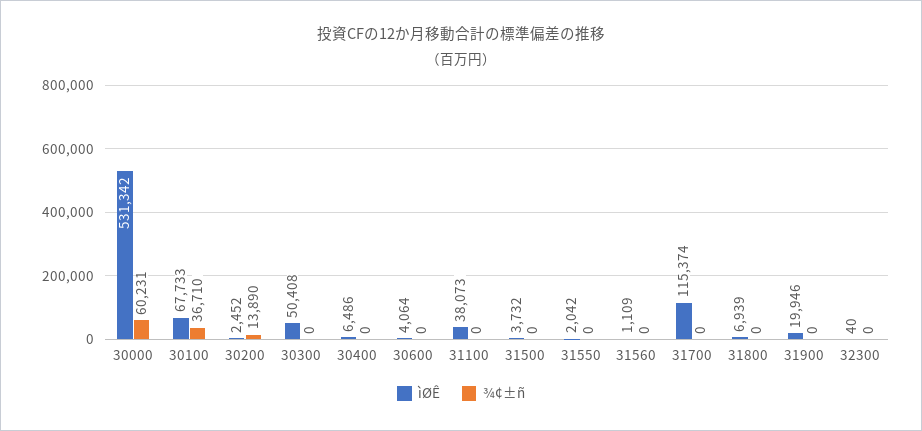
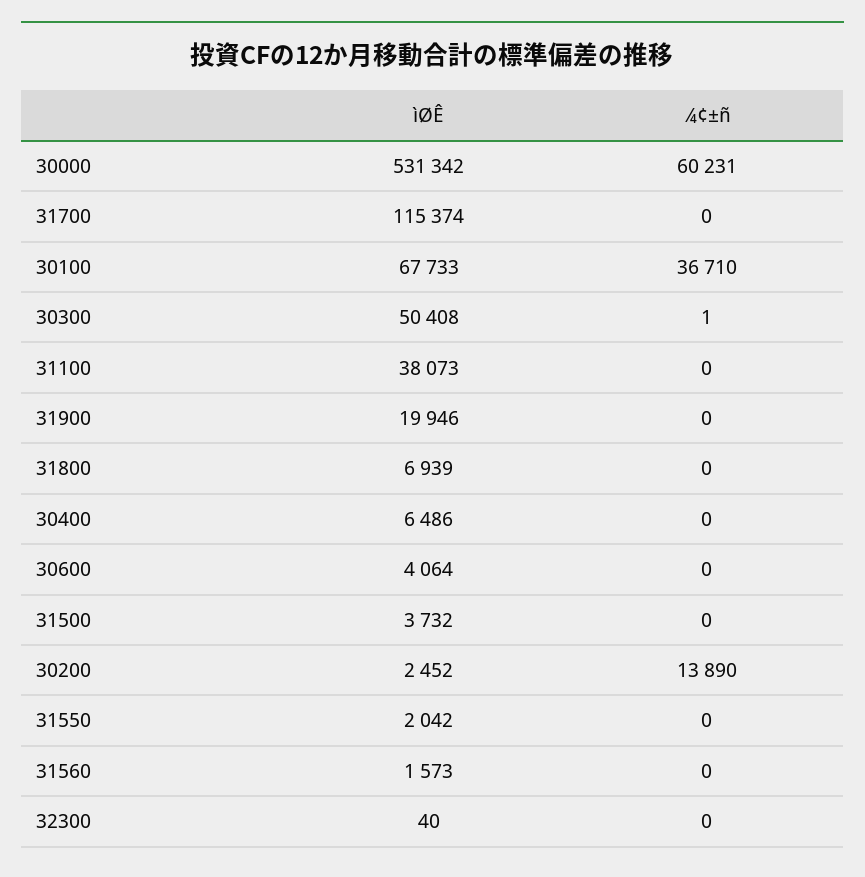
¾¢±ñ, 30300: 0 -> 1
ìØÊ, 31560: 1109 -> 1573

